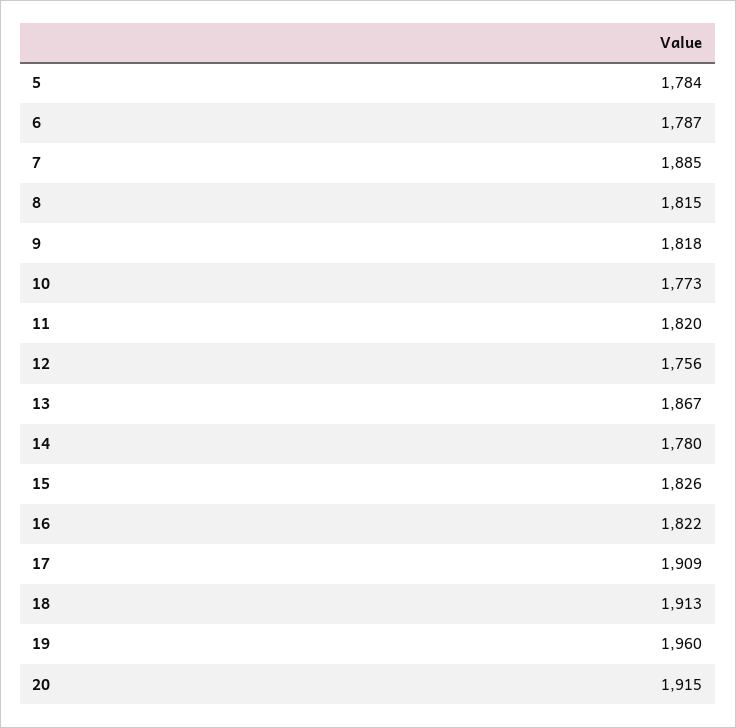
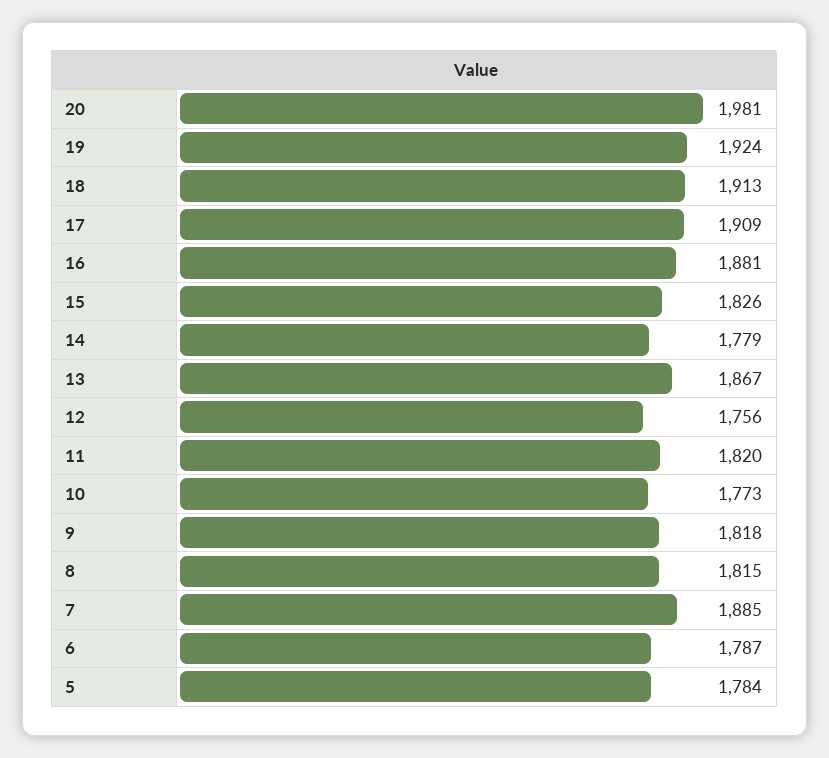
14: 1780 -> 1779
16: 1822 -> 1881
19: 1960 -> 1924
20: 1915 -> 1981

